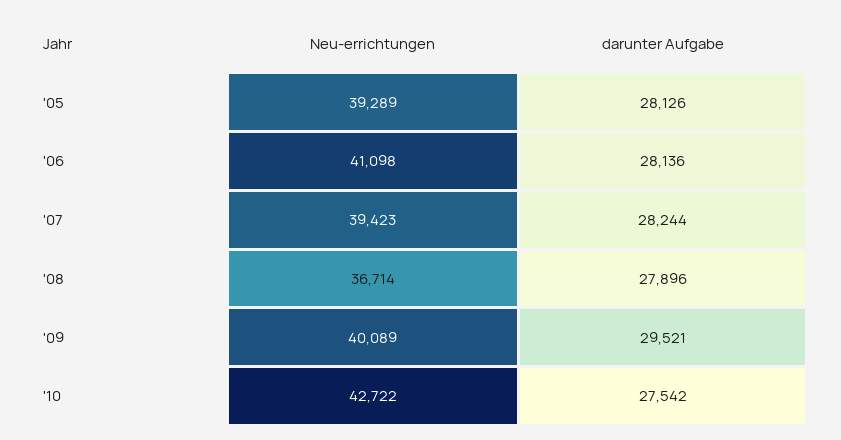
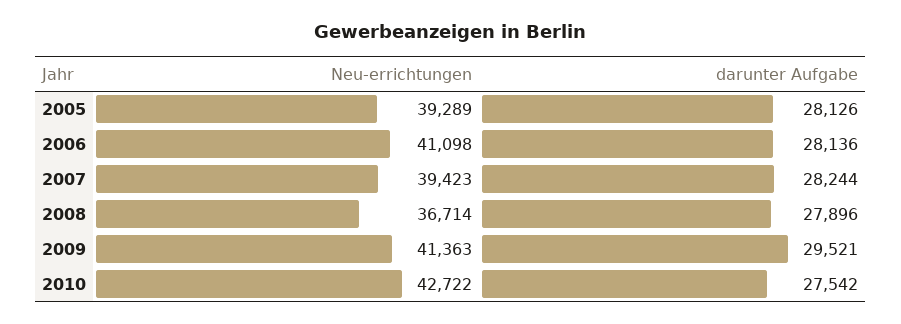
Neu-errichtungen, '09: 40089 -> 41363

